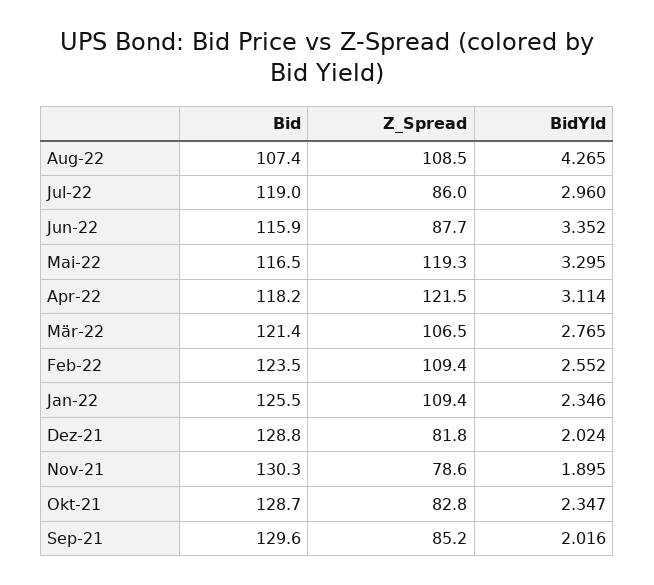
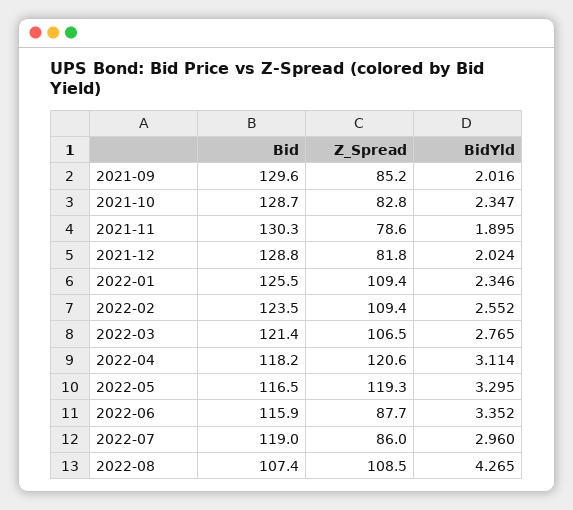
Z_Spread, Apr-22: 121.5 -> 120.6

